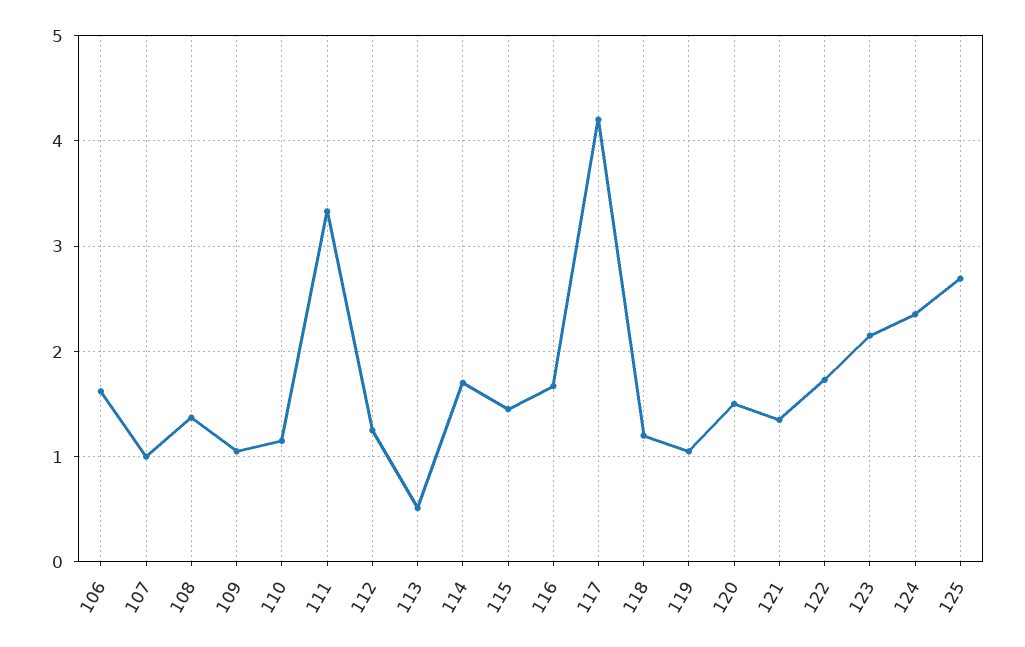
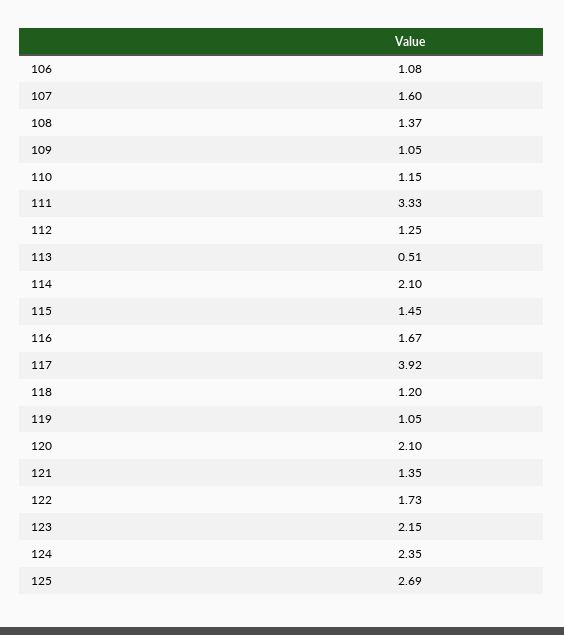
106: 1.6 -> 1.08
107: 1 -> 1.6
114: 1.7 -> 2.1
117: 4.2 -> 3.92
120: 1.5 -> 2.1

